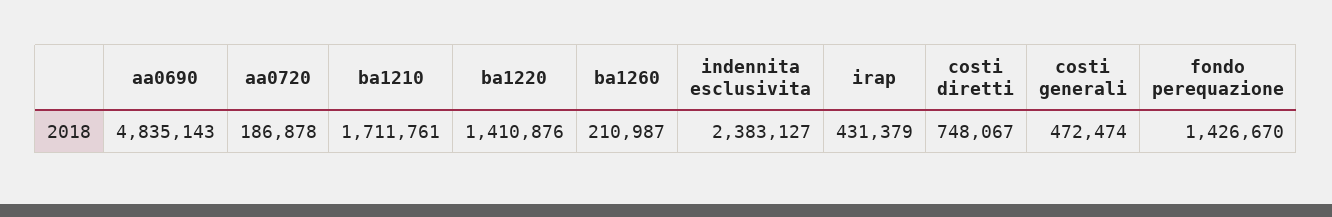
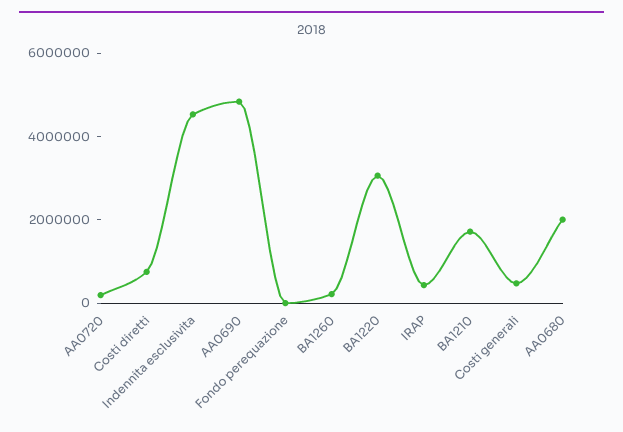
ba1220: 1410876 -> 3000000
indennita esclusivita: 2383127 -> 4500000
fondo perequazione: 1426670 -> 0
AA0680: none -> 2000000

